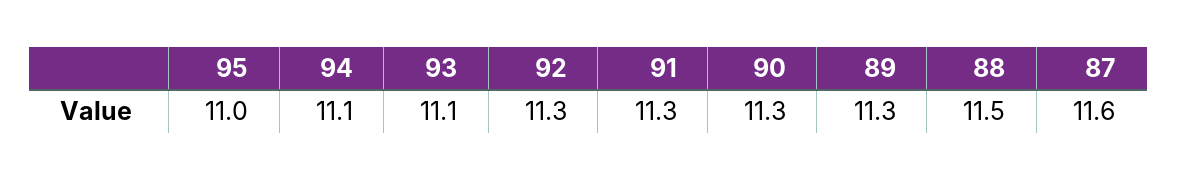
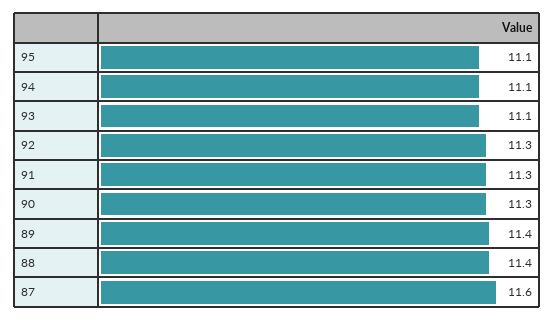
95: 11 -> 11.1
89: 11.3 -> 11.4
88: 11.5 -> 11.4

